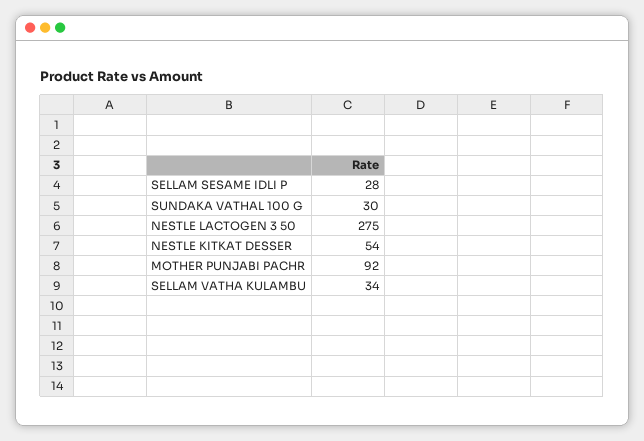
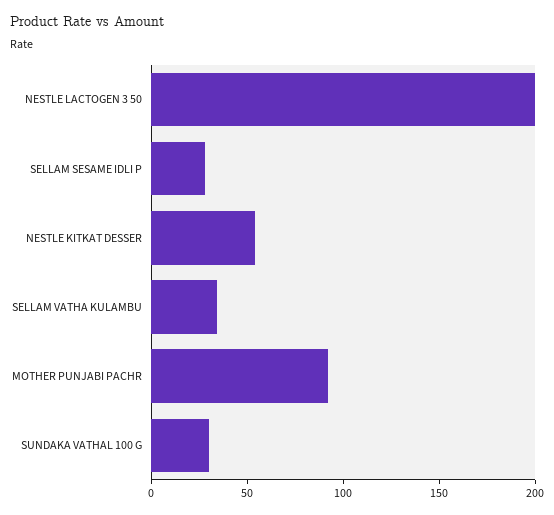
NESTLE LACTOGEN 3 50: 275 -> 200

